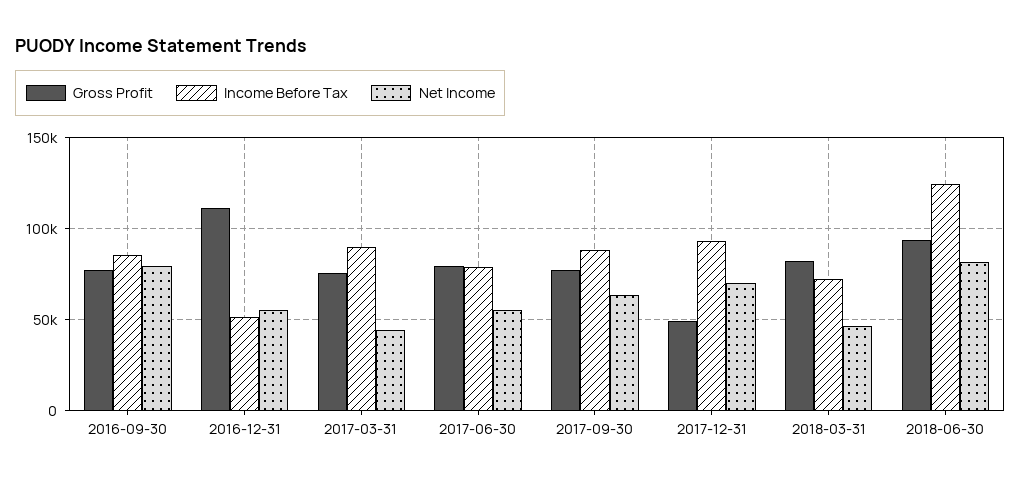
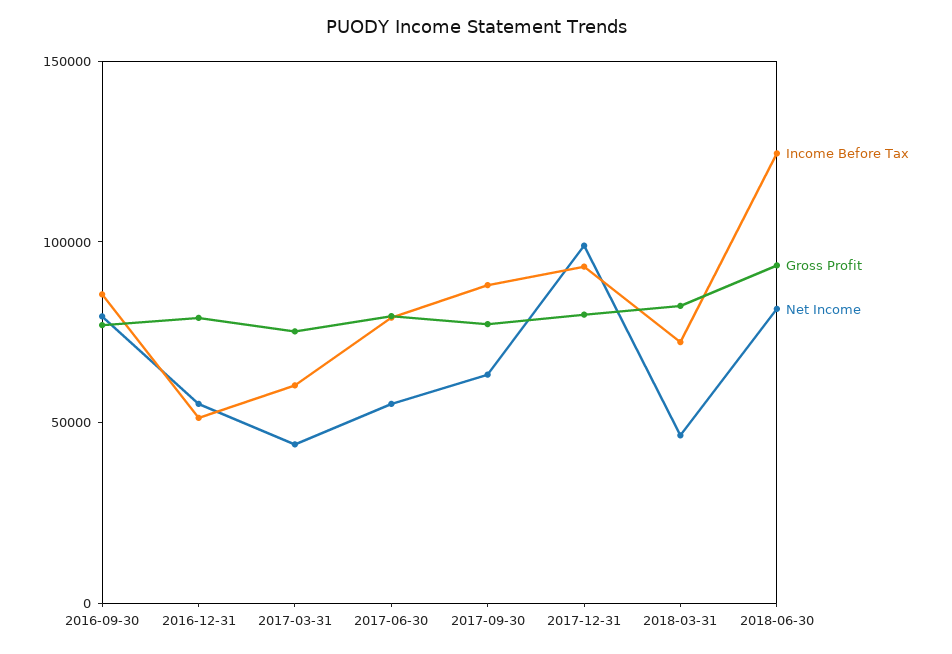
Gross Profit, 2016-12-31: 110000 -> 80000
Income Before Tax, 2017-03-31: 90000 -> 60000
Gross Profit, 2017-12-31: 50000 -> 80000
Net Income, 2017-12-31: 70000 -> 100000

